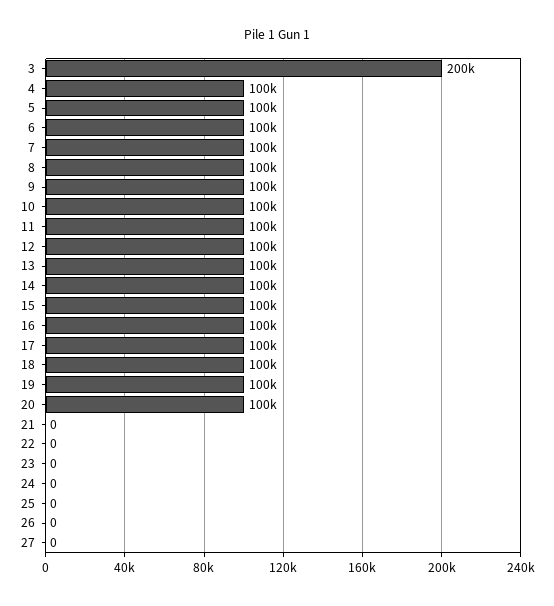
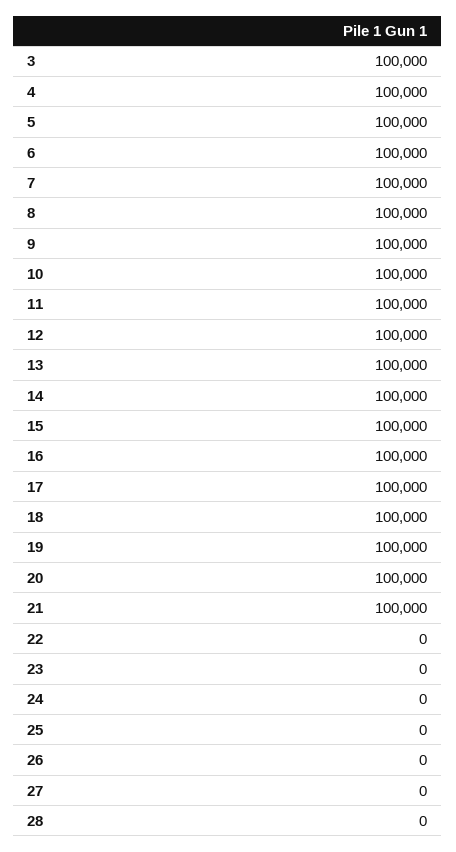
3: 200000 -> 100000
21: 0 -> 100000
28: none -> 0

